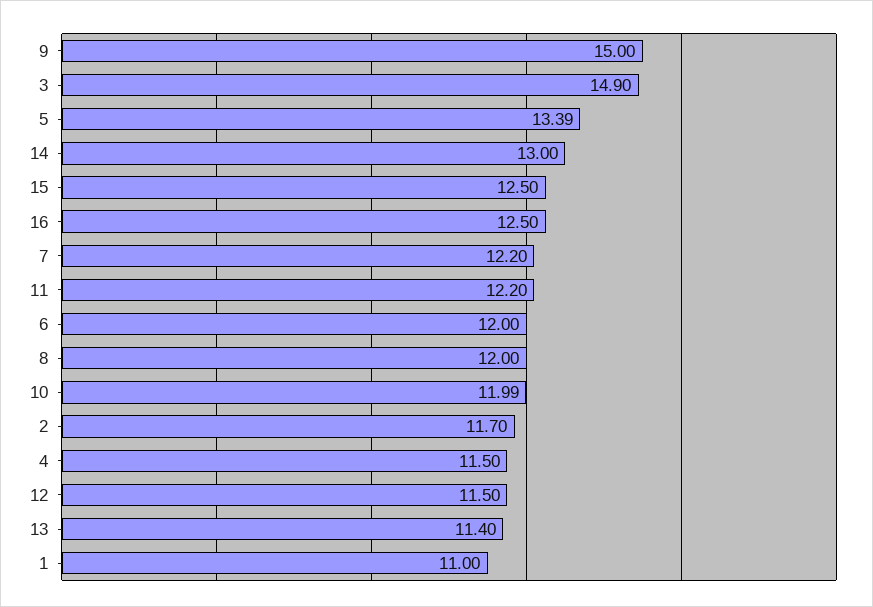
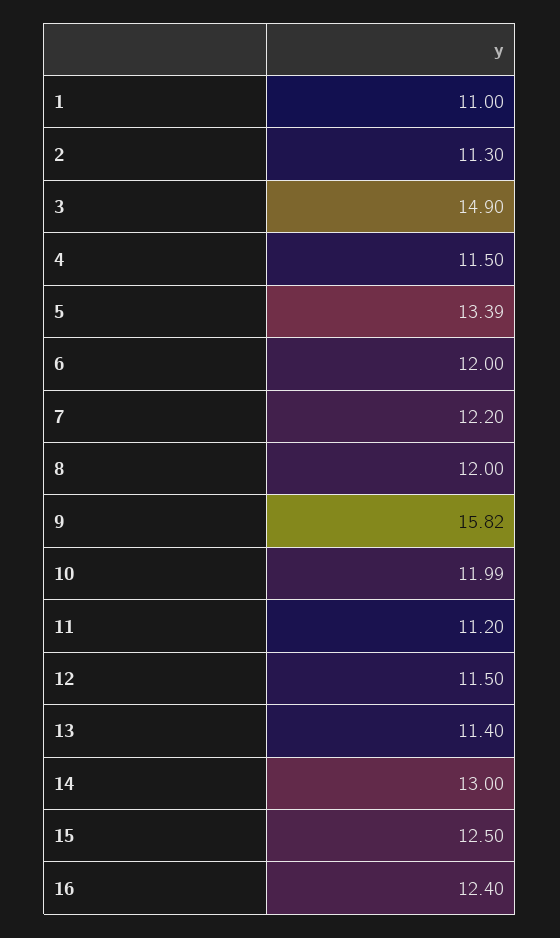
9: 15 -> 15.82
16: 12.5 -> 12.4
11: 12.2 -> 11.2
2: 11.7 -> 11.3

